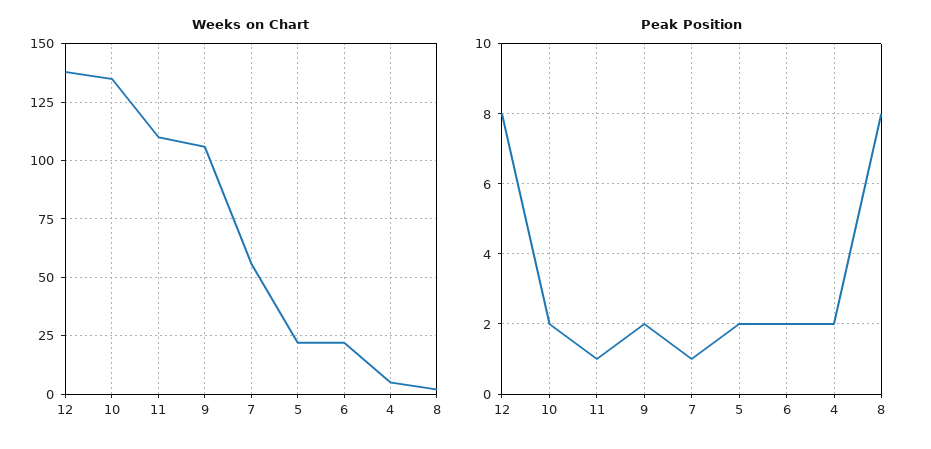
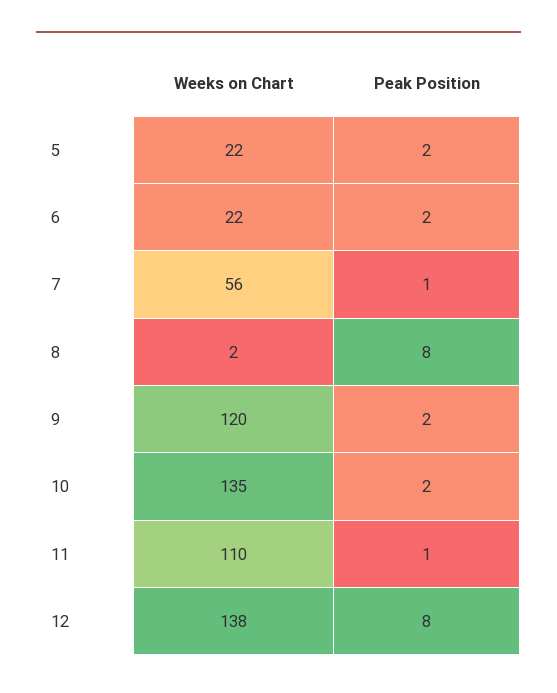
Weeks on Chart, 9: 105 -> 120
Weeks on Chart, 4: 5 -> none
Peak Position, 4: 2 -> none

